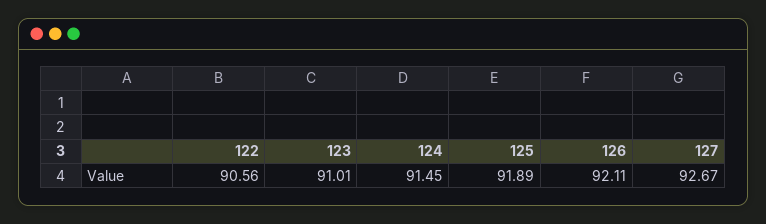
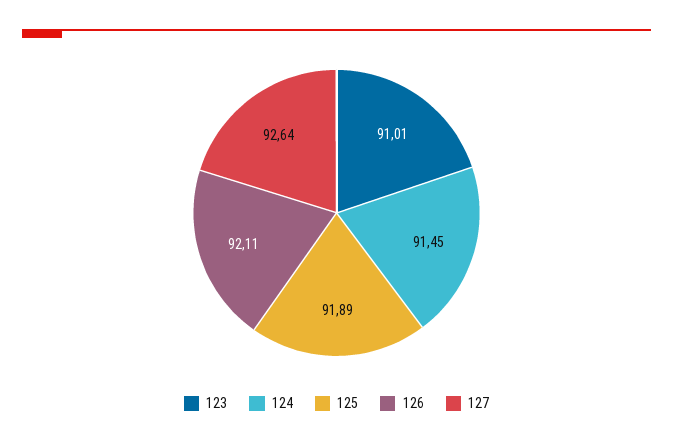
122: 90.56 -> none
127: 92.67 -> 92.64

